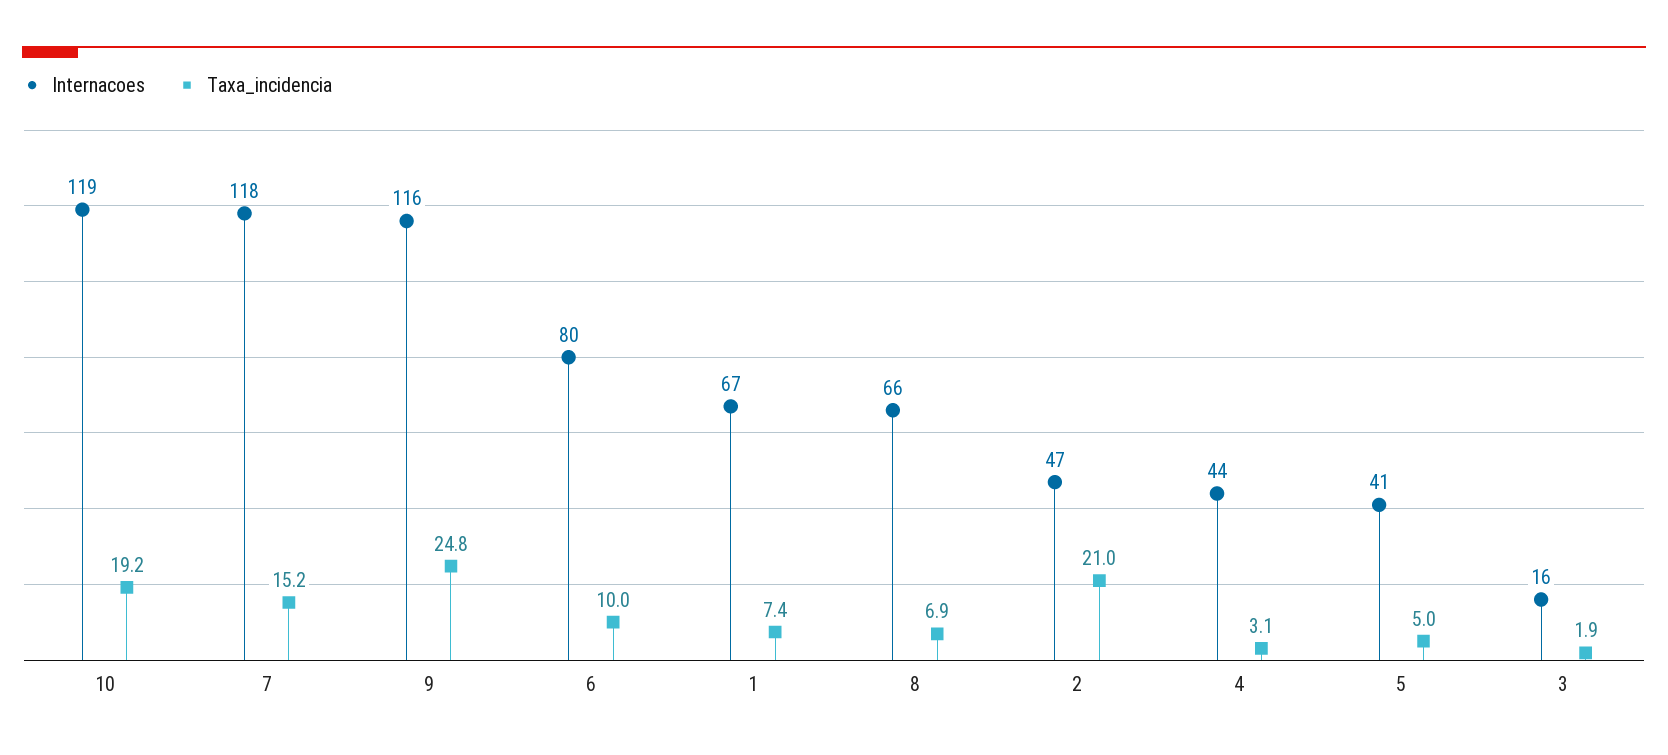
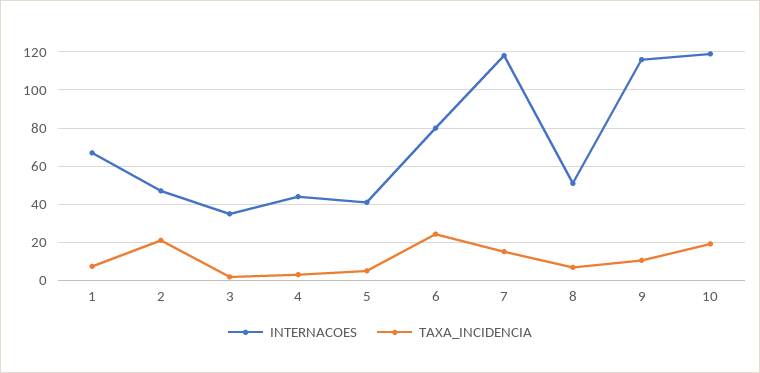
Taxa_incidencia, 9: 24.8 -> 10
Taxa_incidencia, 6: 10 -> 25
Internacoes, 8: 66 -> 50
Internacoes, 3: 16 -> 35

